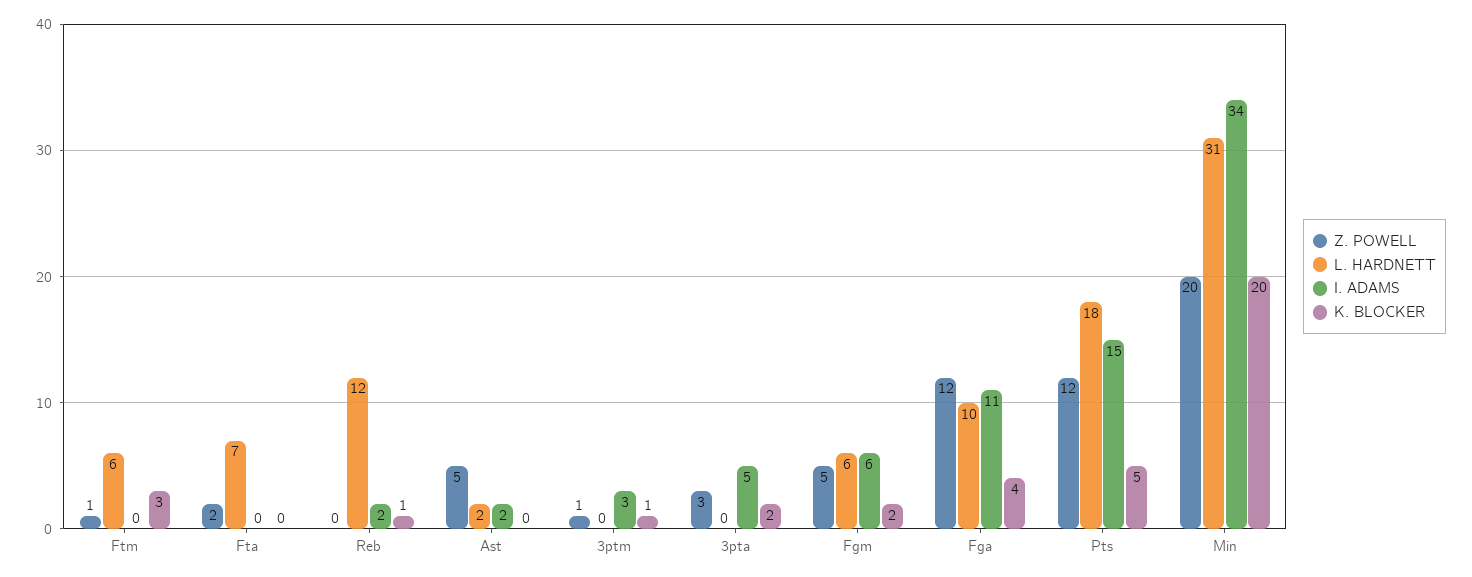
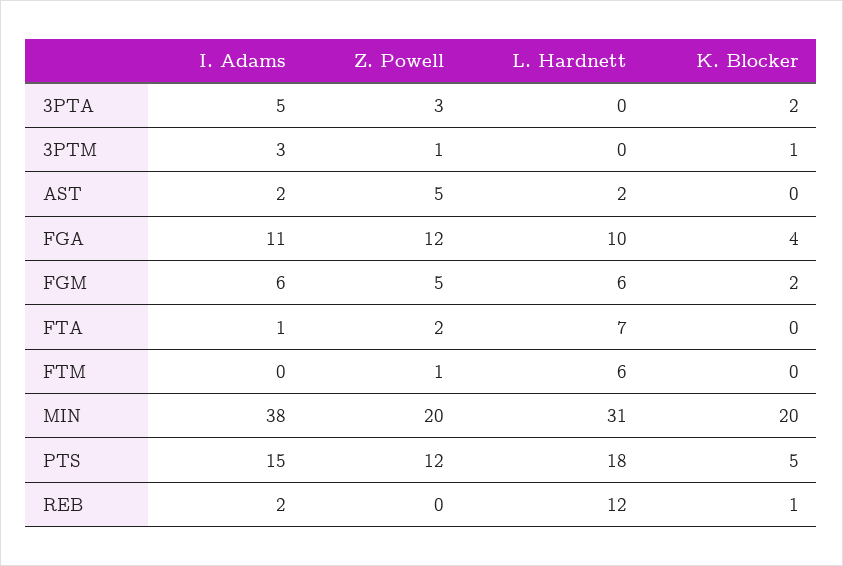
K. BLOCKER, Ftm: 3 -> 0
I. ADAMS, Fta: 0 -> 1
I. ADAMS, Min: 34 -> 38

